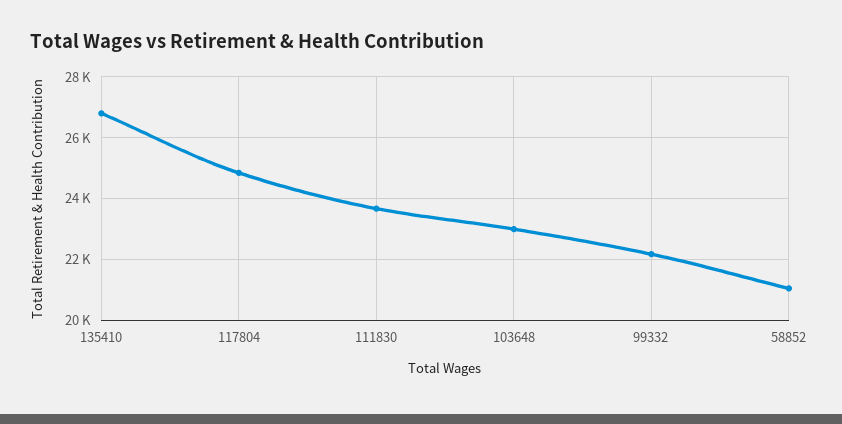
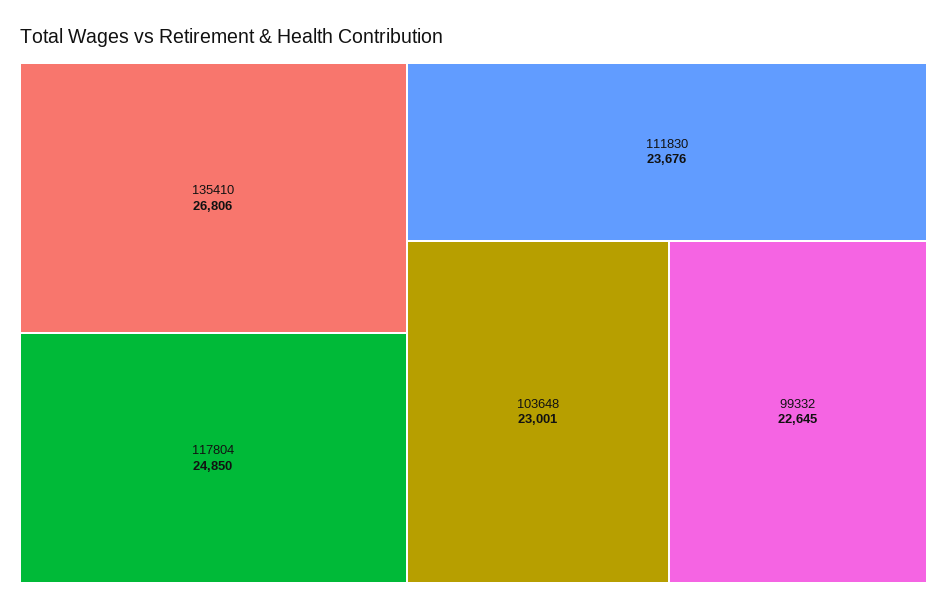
99332: 22200 -> 22645
58852: 21000 -> none

